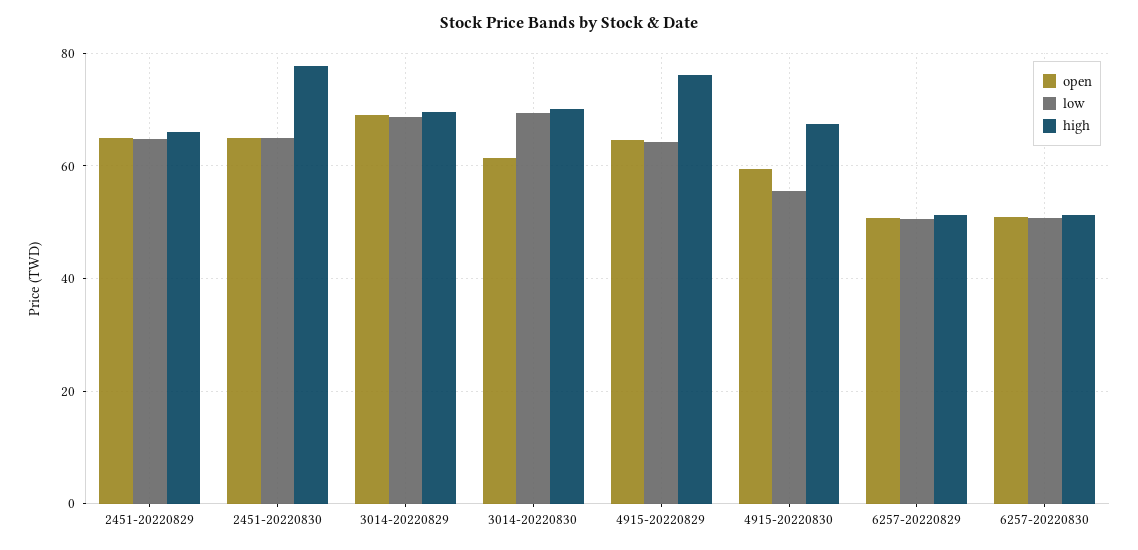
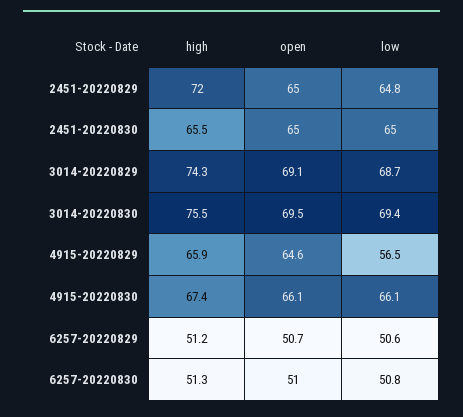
high, 2451-20220829: 66 -> 72
high, 2451-20220830: 78 -> 65.5
high, 3014-20220829: 70 -> 74.3
open, 3014-20220830: 62 -> 69.5
high, 3014-20220830: 70 -> 75.5
low, 4915-20220829: 64 -> 56.5
high, 4915-20220829: 76 -> 65.9
open, 4915-20220830: 60 -> 66.1
low, 4915-20220830: 56 -> 66.1

